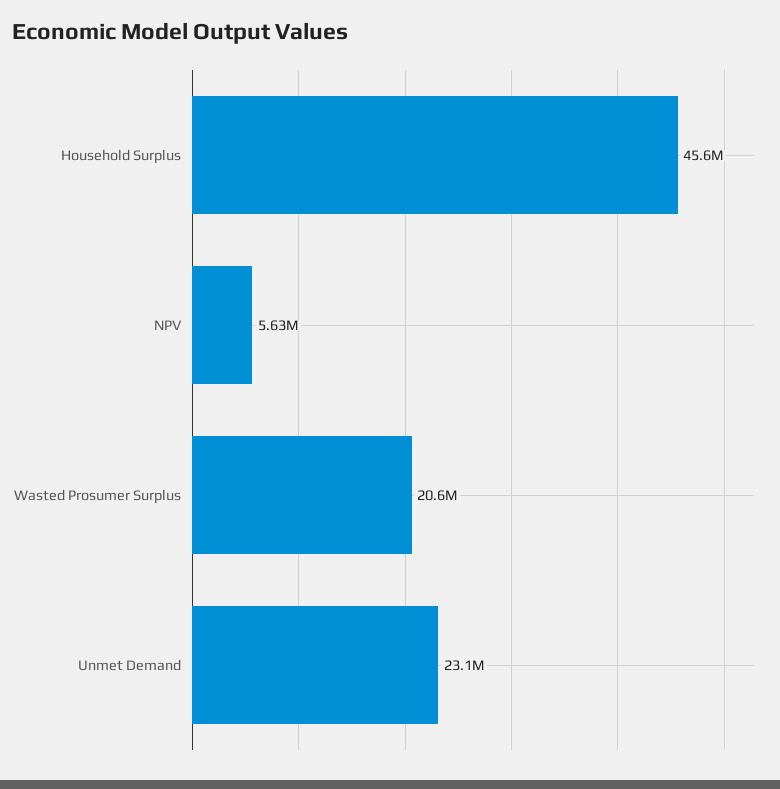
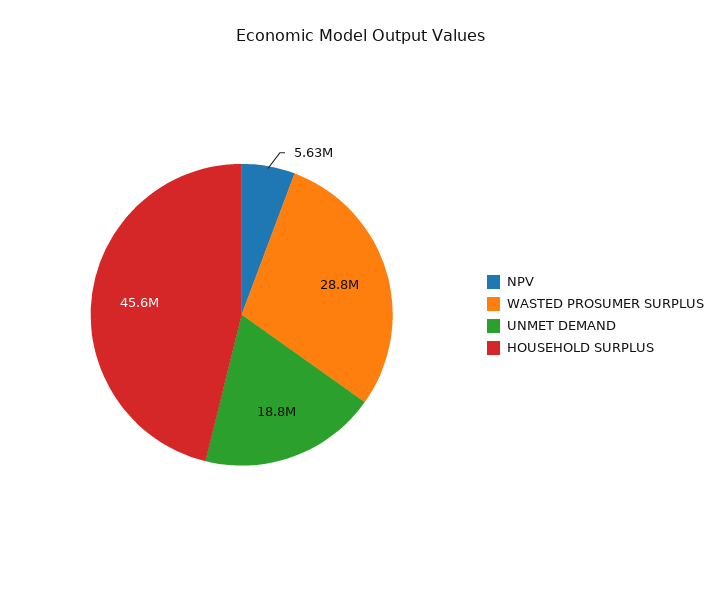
Wasted Prosumer Surplus: 20600000 -> 28800000
Unmet Demand: 23100000 -> 18800000

